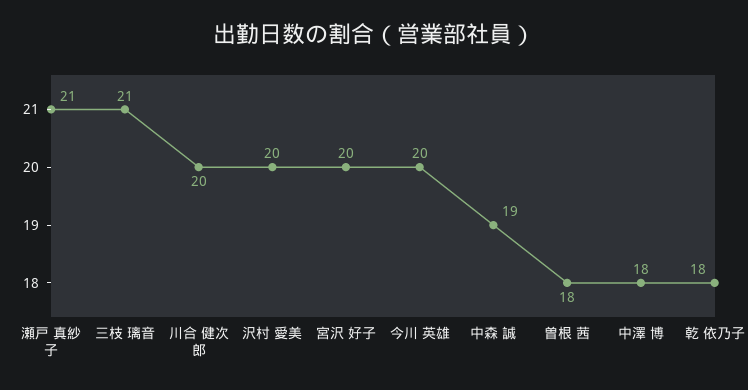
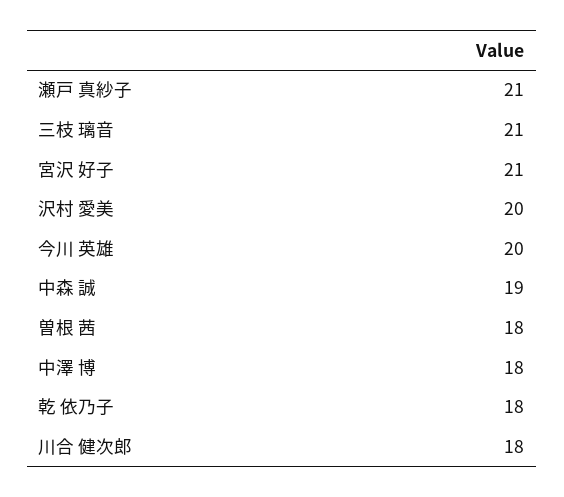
川合 健次郎: 20 -> 18
宮沢 好子: 20 -> 21

